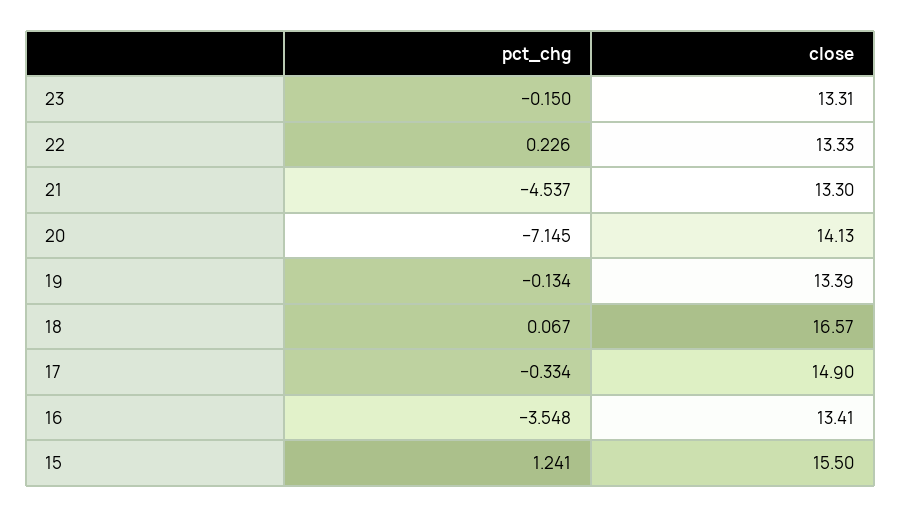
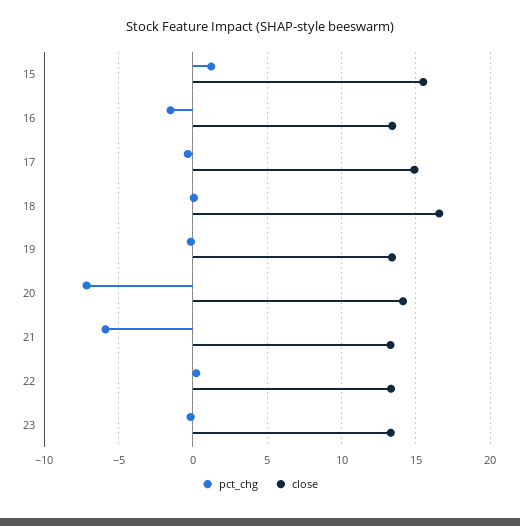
pct_chg, 21: -4.537 -> -6
pct_chg, 16: -3.548 -> -1.5

